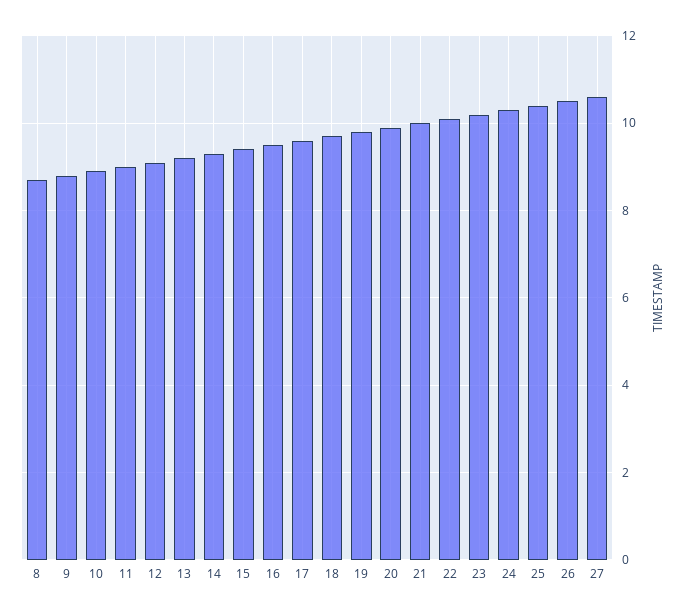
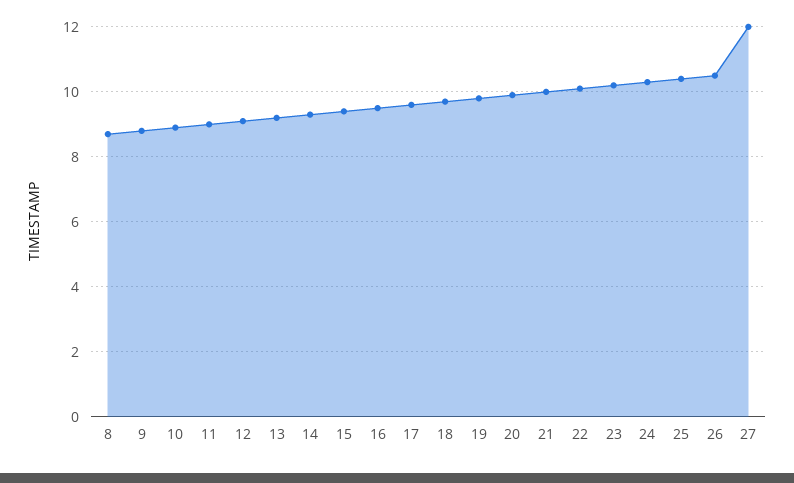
27: 10.5 -> 12

